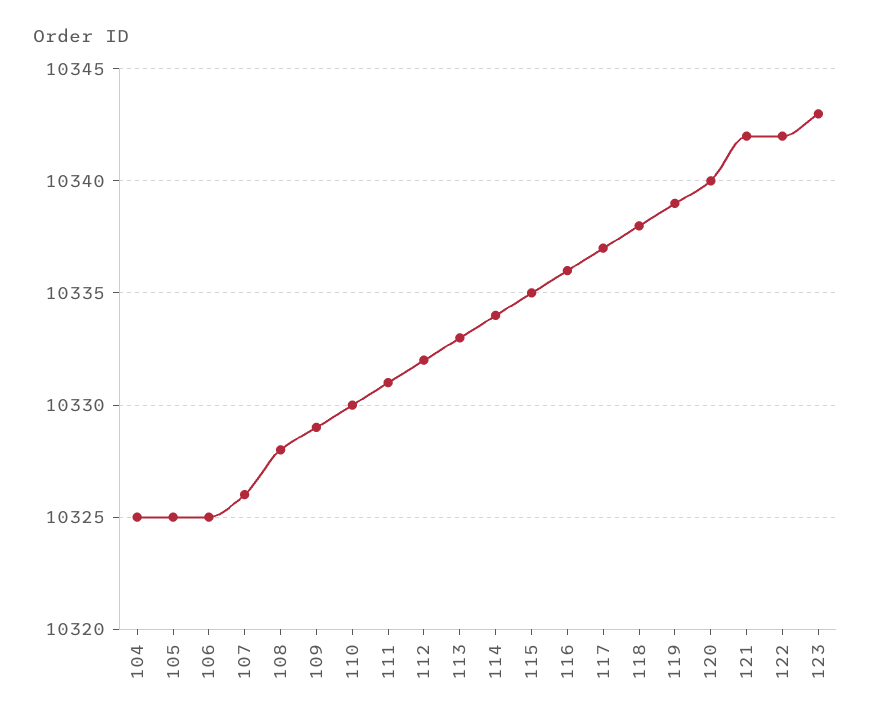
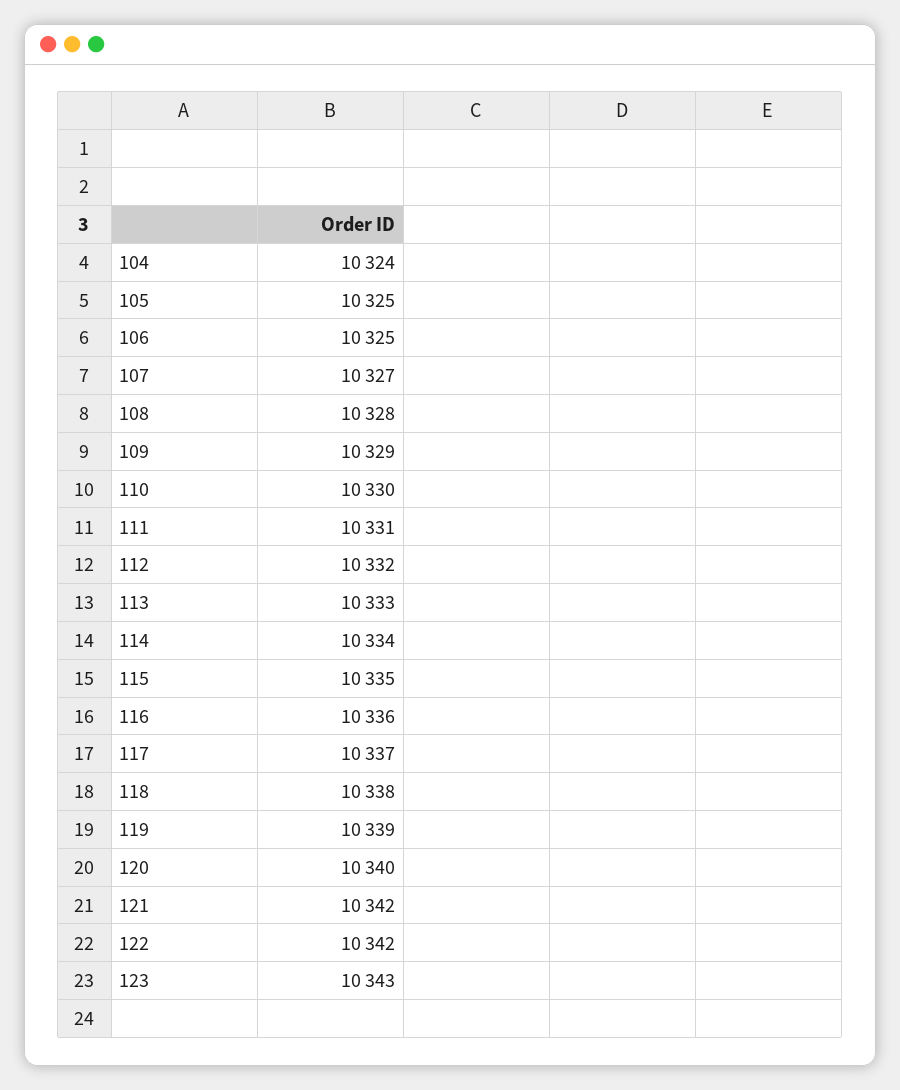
104: 10325 -> 10324
107: 10326 -> 10327

